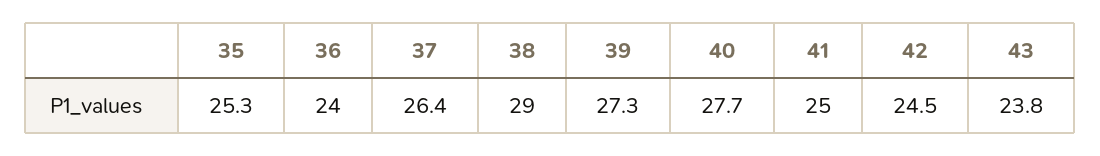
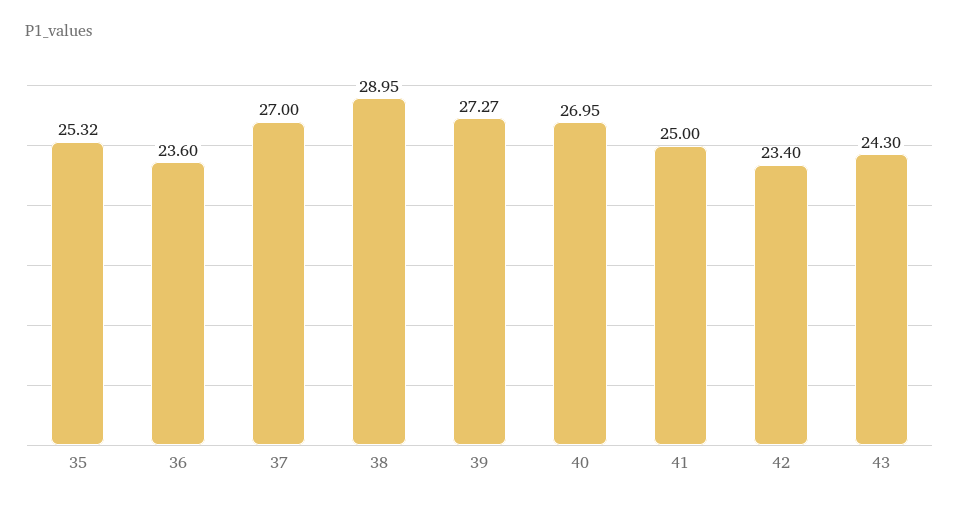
36: 24 -> 23.6
37: 26.4 -> 27
40: 27.7 -> 26.95
42: 24.5 -> 23.4
43: 23.8 -> 24.3

